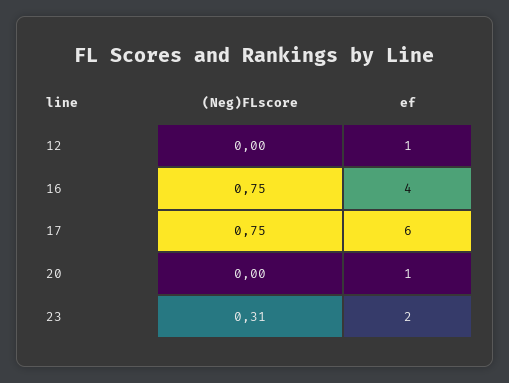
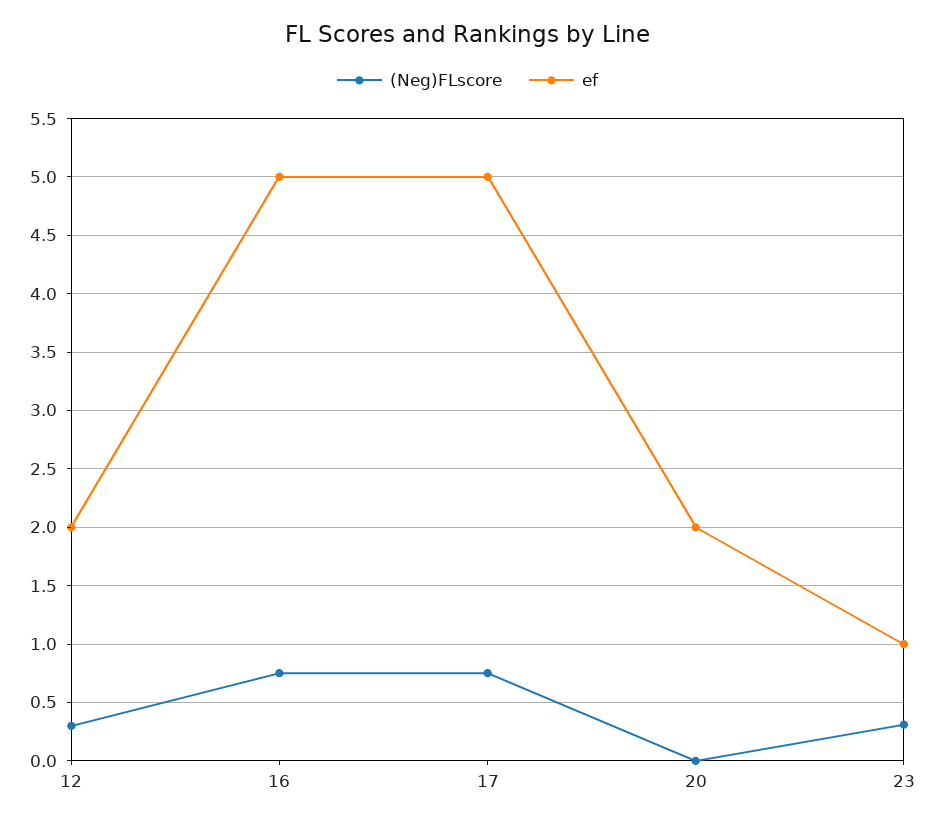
(Neg)FLscore, 12: 0 -> 0.3
ef, 12: 1 -> 2
ef, 16: 4 -> 5
ef, 17: 6 -> 5
ef, 20: 1 -> 2
ef, 23: 2 -> 1

